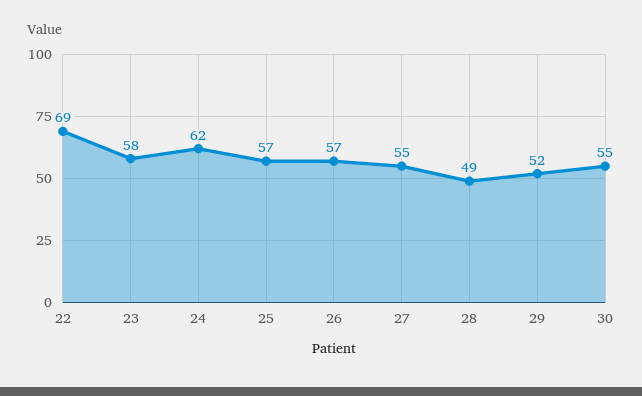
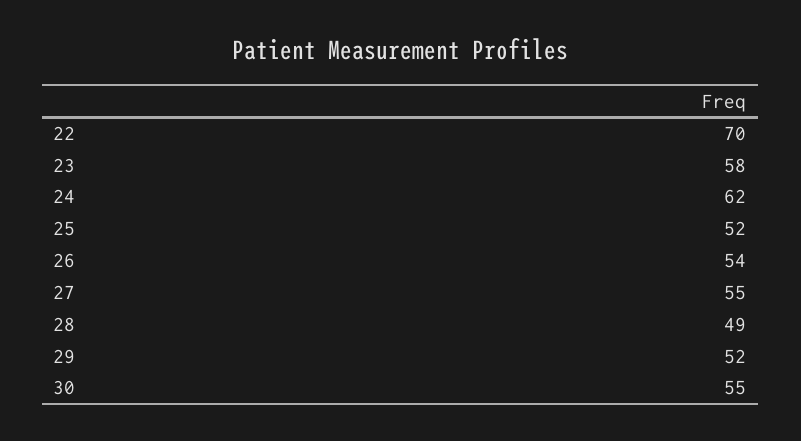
22: 69 -> 70
25: 57 -> 52
26: 57 -> 54

